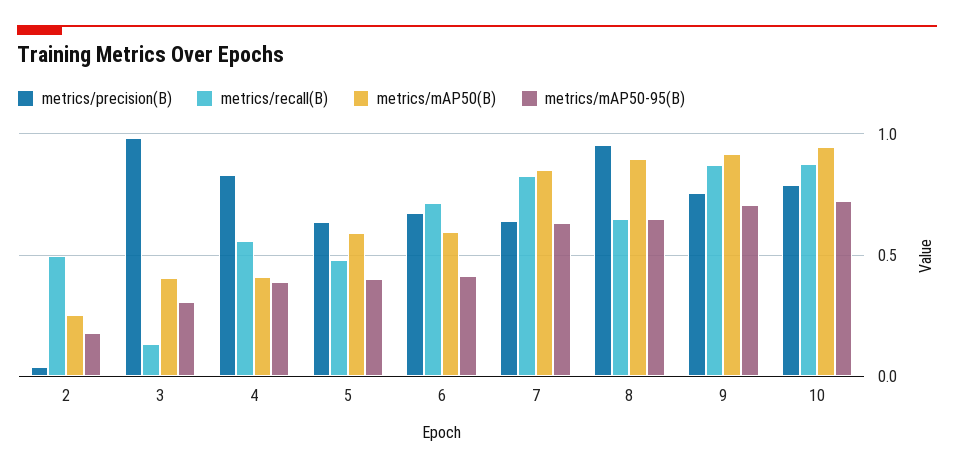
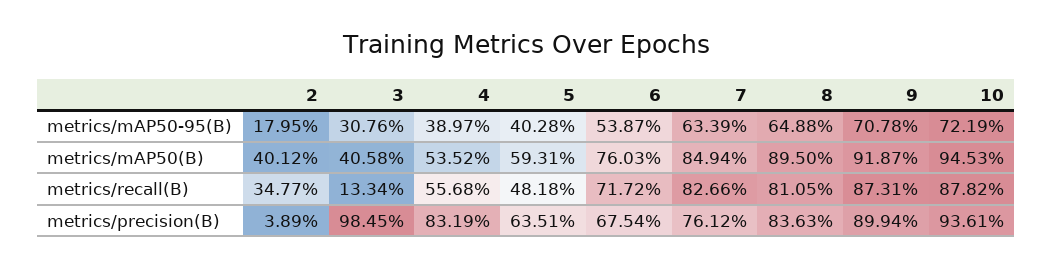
metrics/recall(B), 2: 0.5 -> 0.3477
metrics/mAP50(B), 2: 0.25 -> 0.4012
metrics/mAP50(B), 4: 0.4 -> 0.5352
metrics/mAP50(B), 6: 0.6 -> 0.7603
metrics/mAP50-95(B), 6: 0.4 -> 0.5387
metrics/precision(B), 7: 0.65 -> 0.7612
metrics/precision(B), 8: 0.95 -> 0.8363
metrics/recall(B), 8: 0.65 -> 0.8105
metrics/precision(B), 9: 0.75 -> 0.8994
metrics/precision(B), 10: 0.8 -> 0.9361

